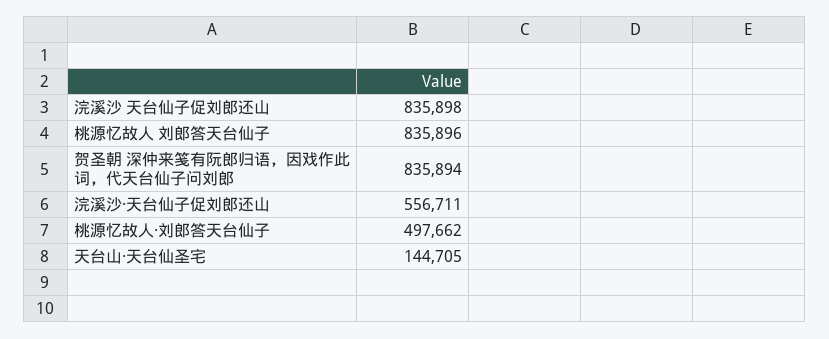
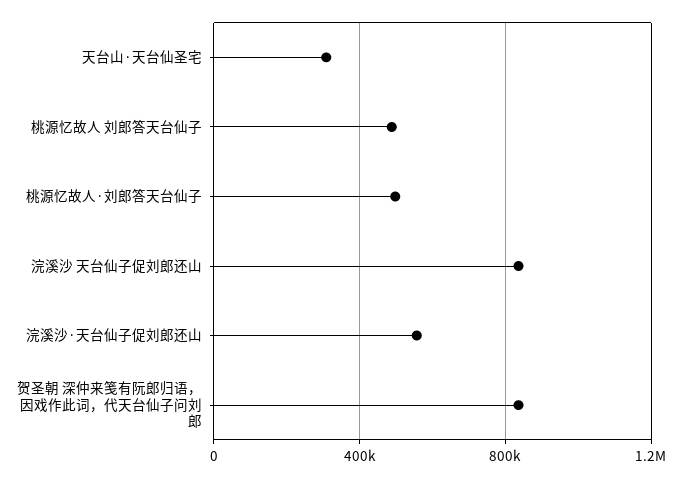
桃源忆故人 刘郎答天台仙子: 835896 -> 500000
天台山·天台仙圣宅: 144705 -> 300000

